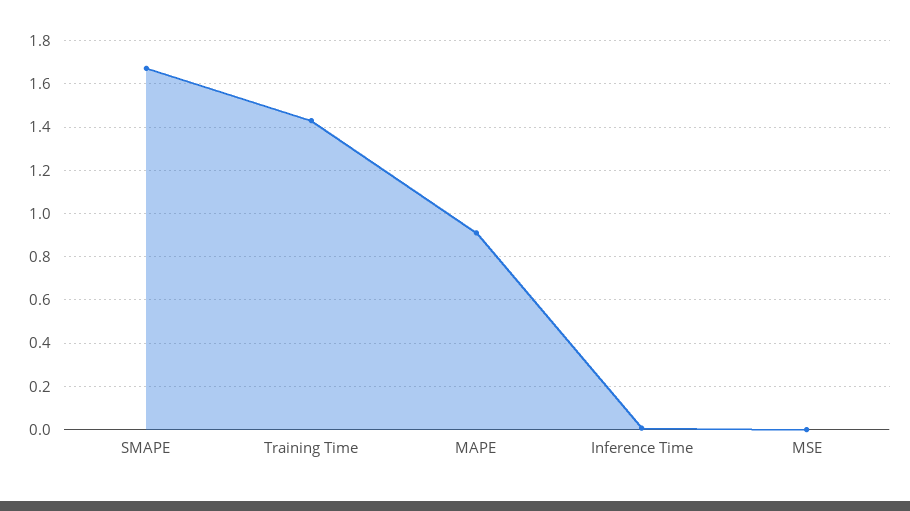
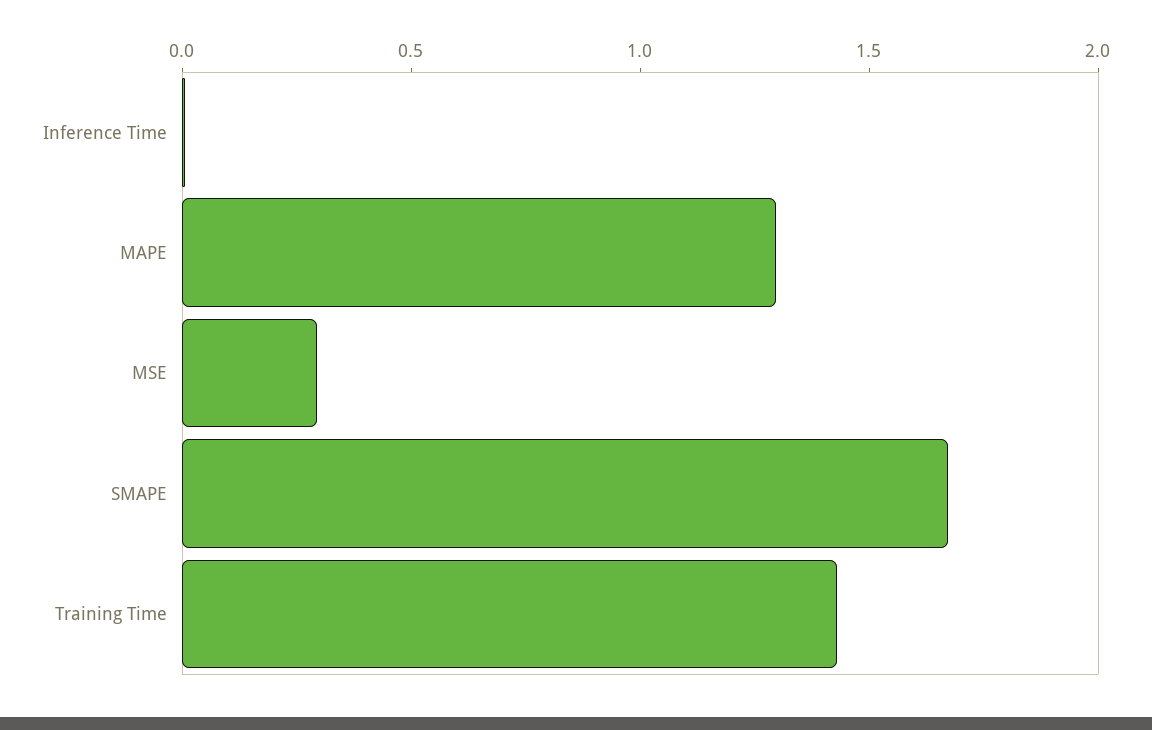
MAPE: 0.9 -> 1.3
MSE: 0 -> 0.3

